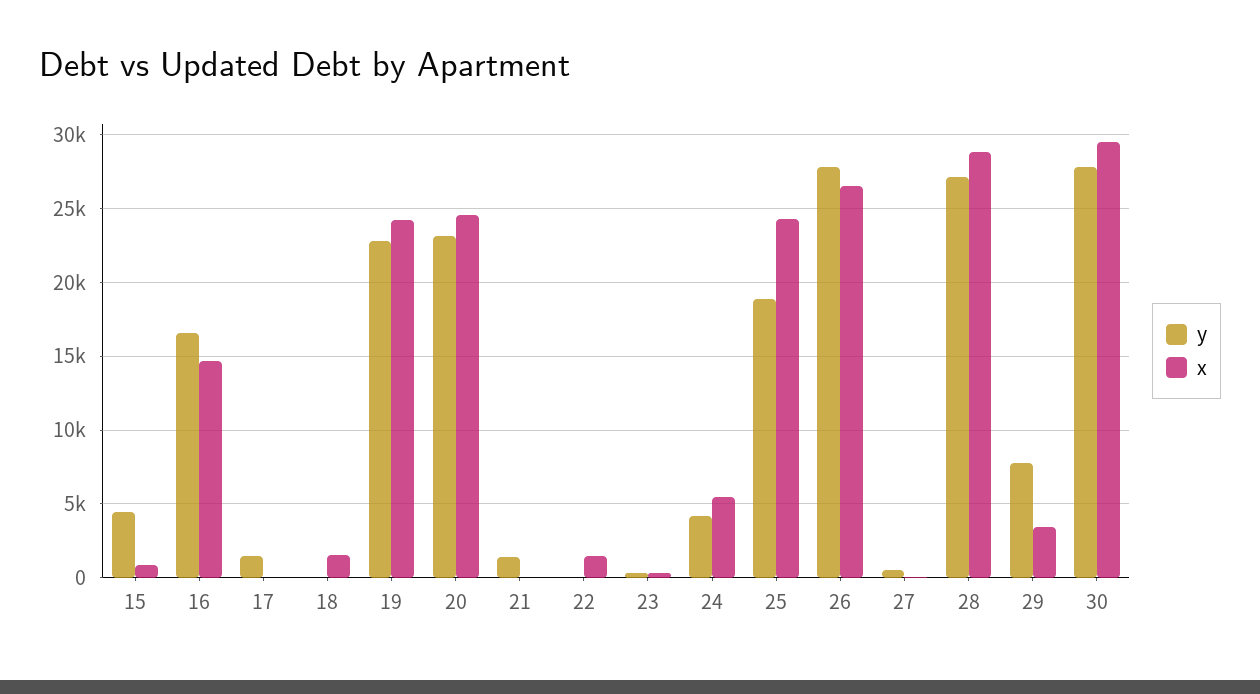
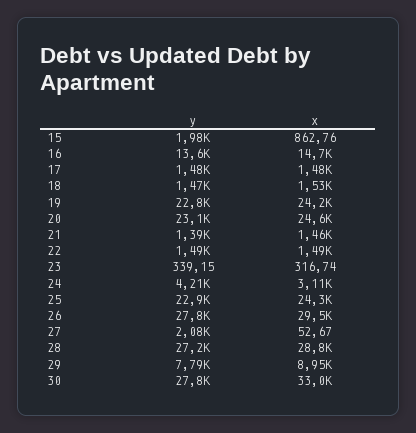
y, 15: 4500 -> 1980
y, 16: 16500 -> 13600
x, 17: 0 -> 1480
y, 18: 0 -> 1470
x, 21: 0 -> 1460
y, 22: 0 -> 1490
x, 24: 5500 -> 3110
y, 25: 19000 -> 22900
x, 26: 26500 -> 29500
y, 27: 500 -> 2080
x, 29: 3500 -> 8950
x, 30: 29500 -> 33000

